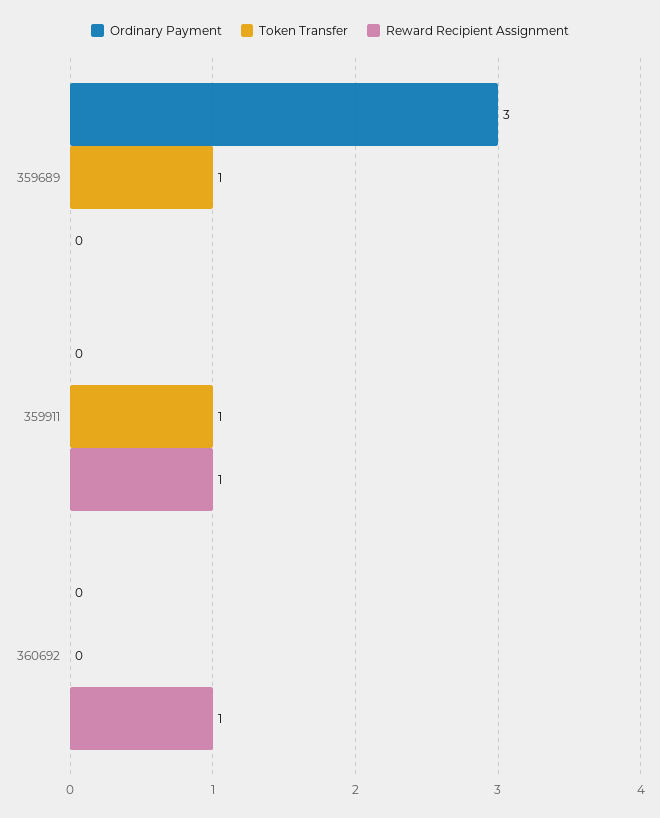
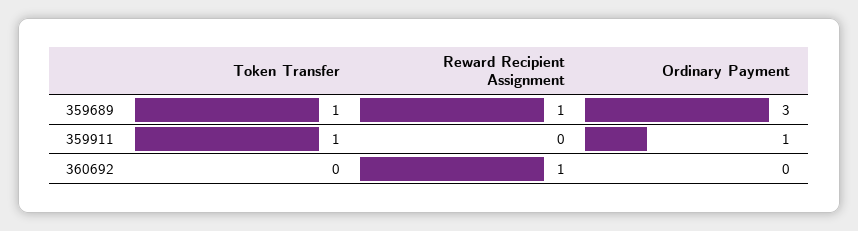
Reward Recipient Assignment, 359689: 0 -> 1
Ordinary Payment, 359911: 0 -> 1
Reward Recipient Assignment, 359911: 1 -> 0

